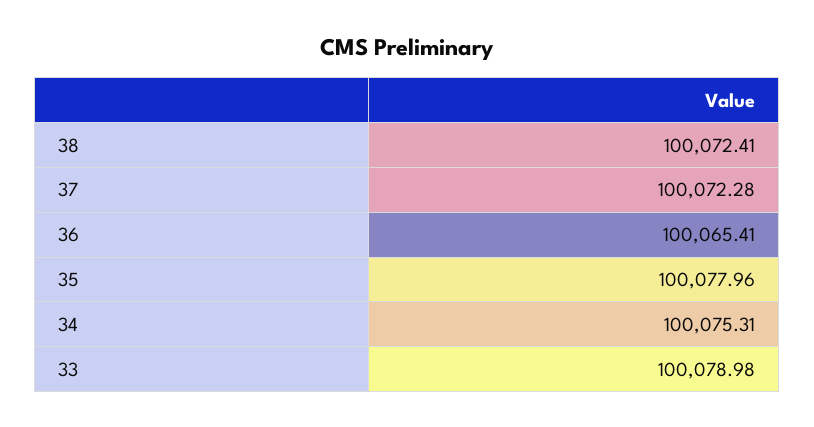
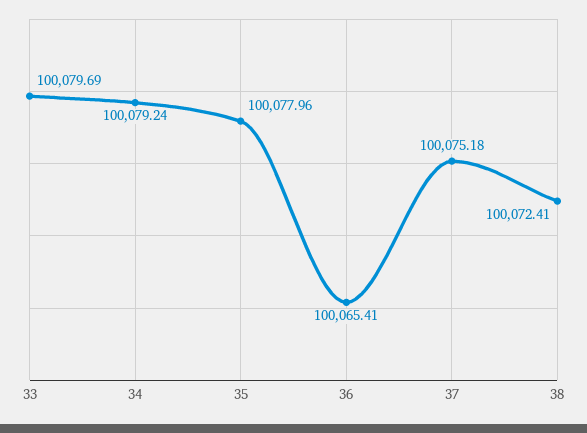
37: 100072.28 -> 100075.18
34: 100075.31 -> 100079.24
33: 100078.98 -> 100079.69

